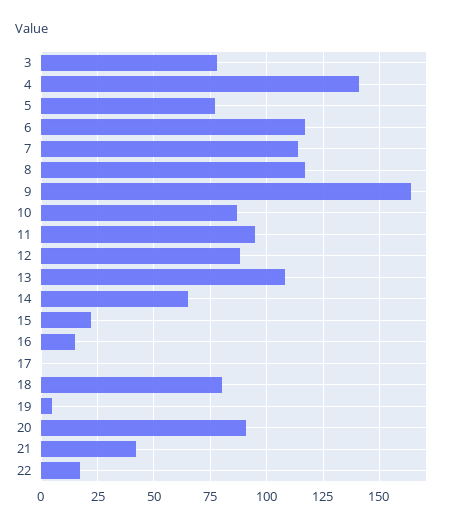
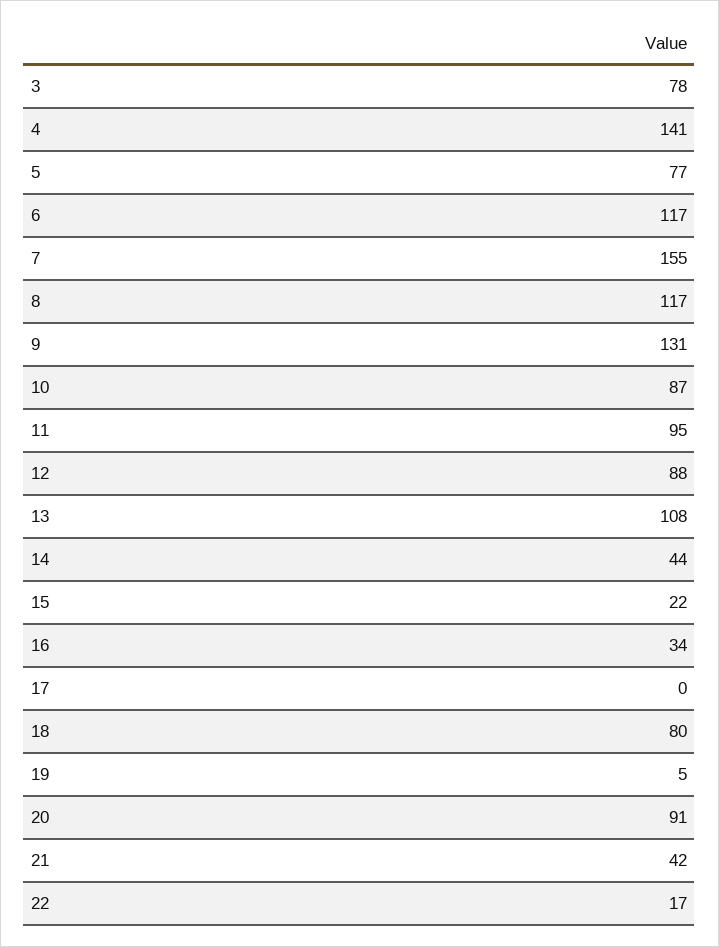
7: 115 -> 155
9: 165 -> 131
14: 65 -> 44
16: 15 -> 34

